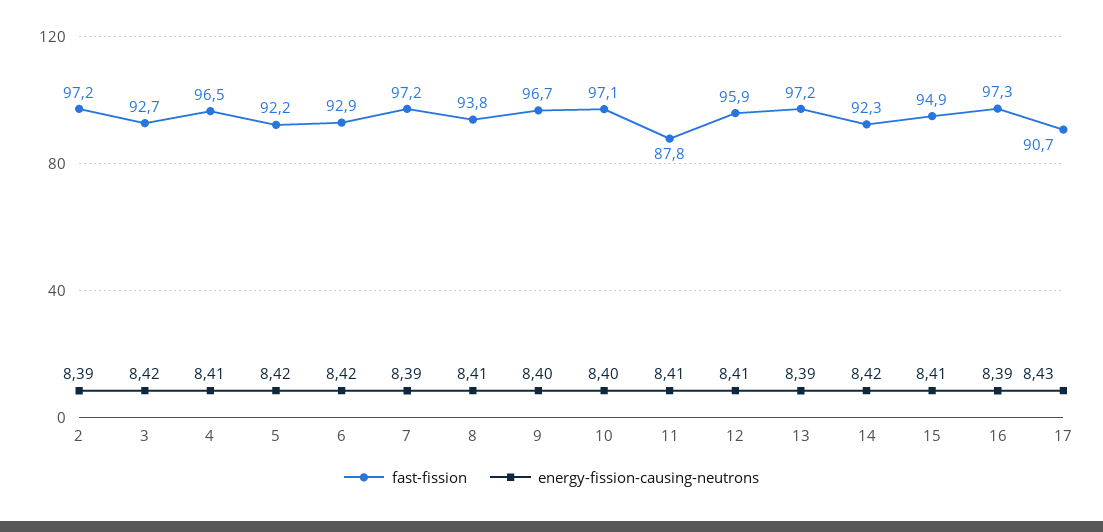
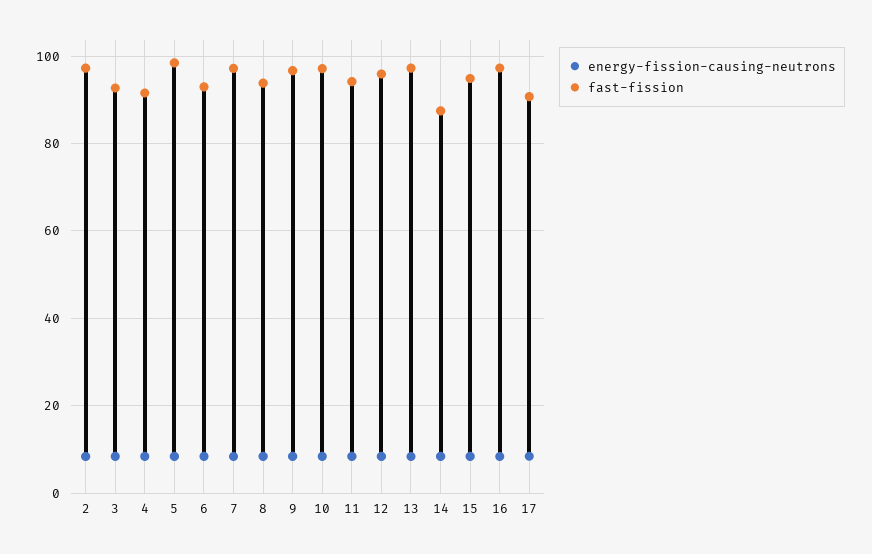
fast-fission, 4: 96.5 -> 92
fast-fission, 5: 92.2 -> 98
fast-fission, 11: 87.8 -> 94
fast-fission, 14: 92.3 -> 88

